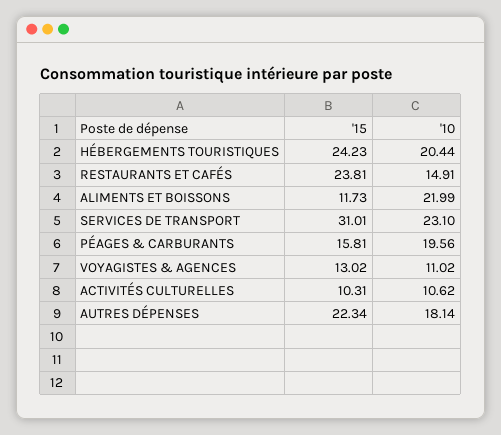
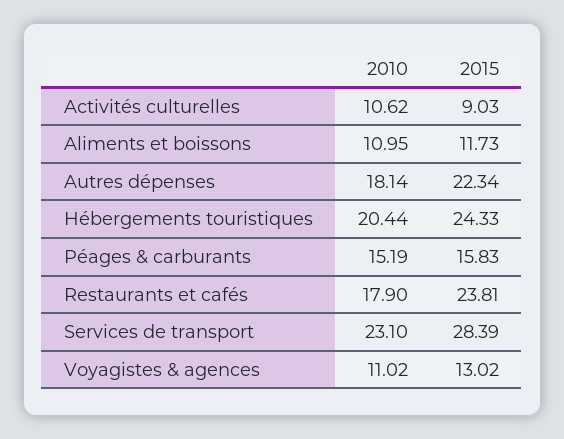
'15, HÉBERGEMENTS TOURISTIQUES: 24.23 -> 24.33
'10, RESTAURANTS ET CAFÉS: 14.91 -> 17.9
'10, ALIMENTS ET BOISSONS: 21.99 -> 10.95
'15, SERVICES DE TRANSPORT: 31.01 -> 28.39
'15, PÉAGES & CARBURANTS: 15.81 -> 15.83
'10, PÉAGES & CARBURANTS: 19.56 -> 15.19
'15, ACTIVITÉS CULTURELLES: 10.31 -> 9.03

